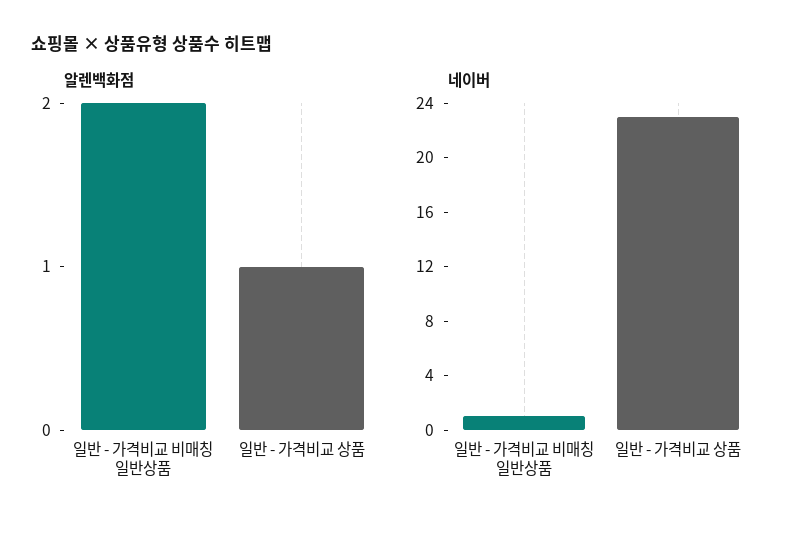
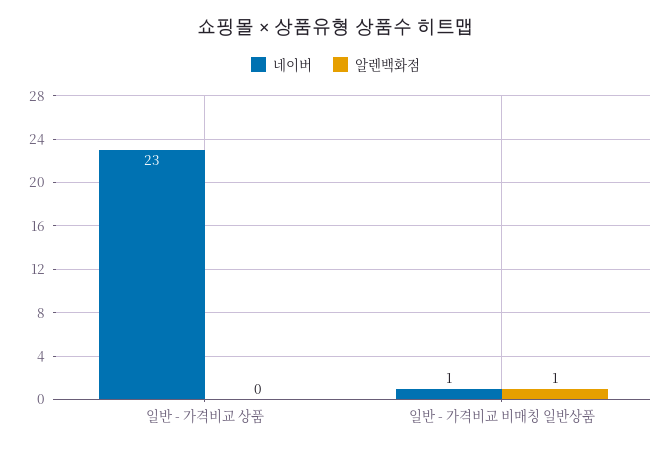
알렌백화점, 일반 - 가격비교 비매칭 일반상품: 2 -> 1
알렌백화점, 일반 - 가격비교 상품: 1 -> 0

